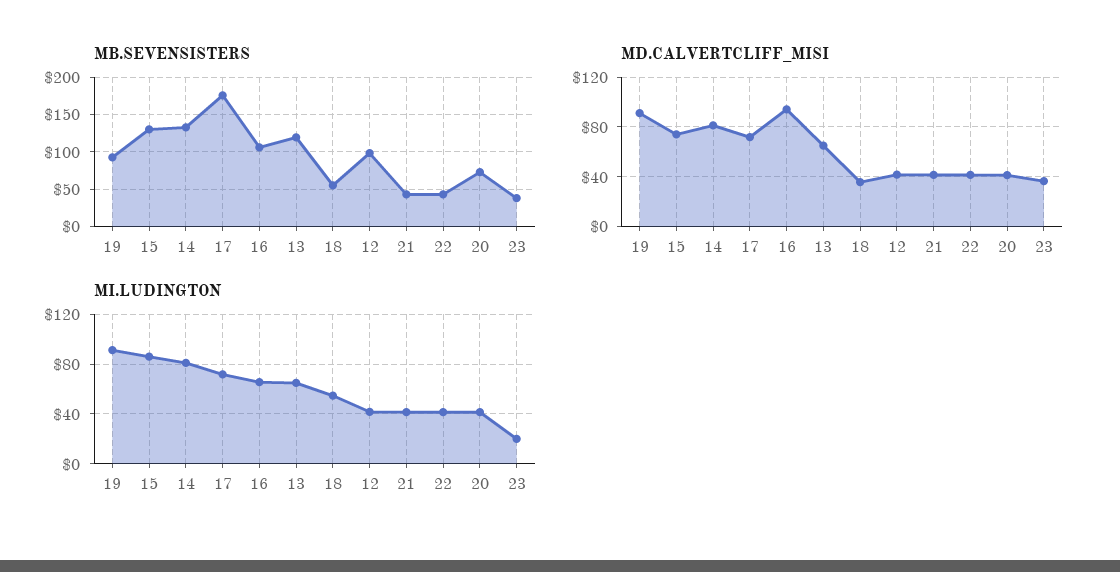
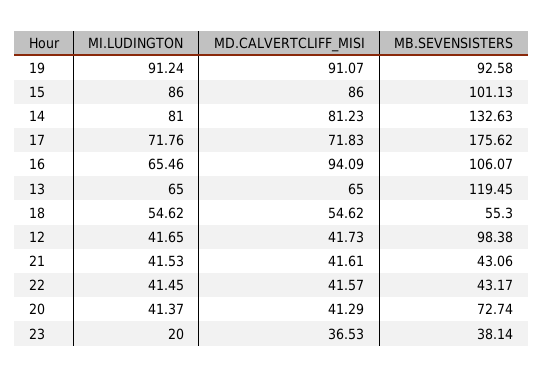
MB.SEVENSISTERS, 15: 130 -> 101.13
MD.CALVERTCLIFF_MISI, 15: 75 -> 86
MD.CALVERTCLIFF_MISI, 18: 35 -> 54.62

